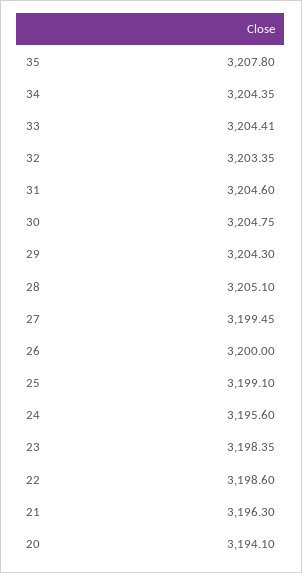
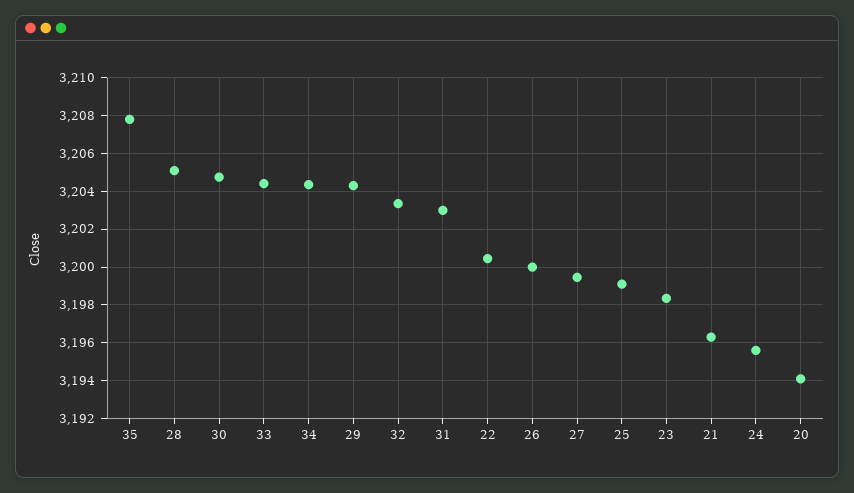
31: 3204.6 -> 3203
22: 3198.6 -> 3200.5

